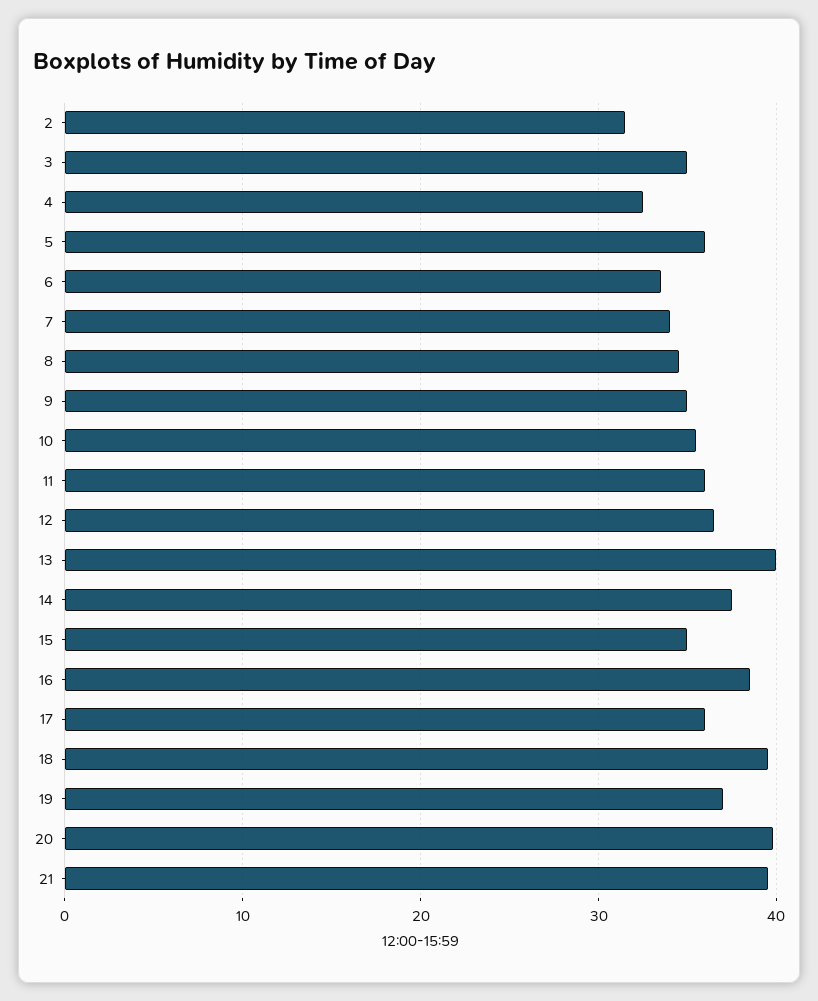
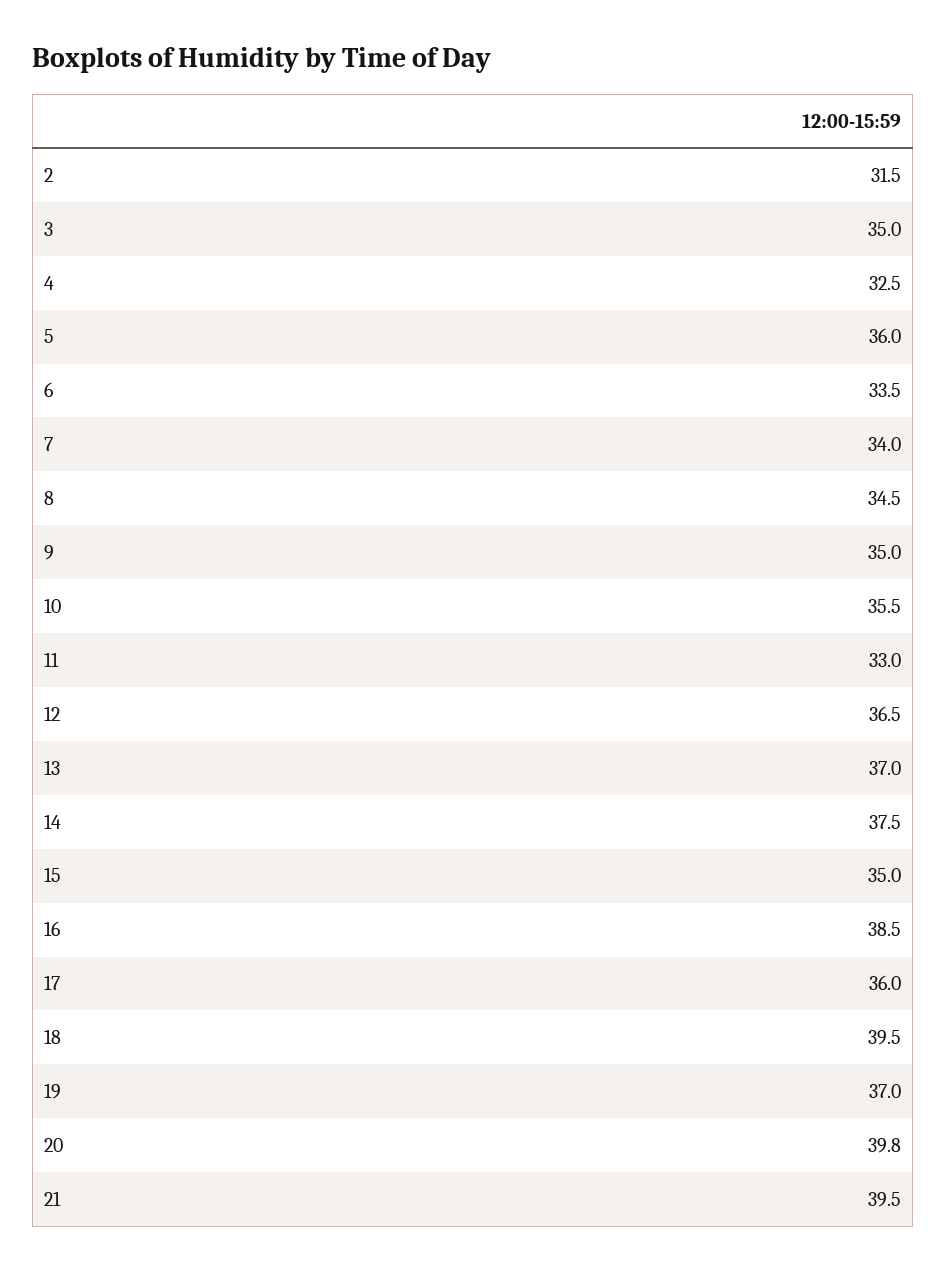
11: 36 -> 33
13: 40 -> 37

